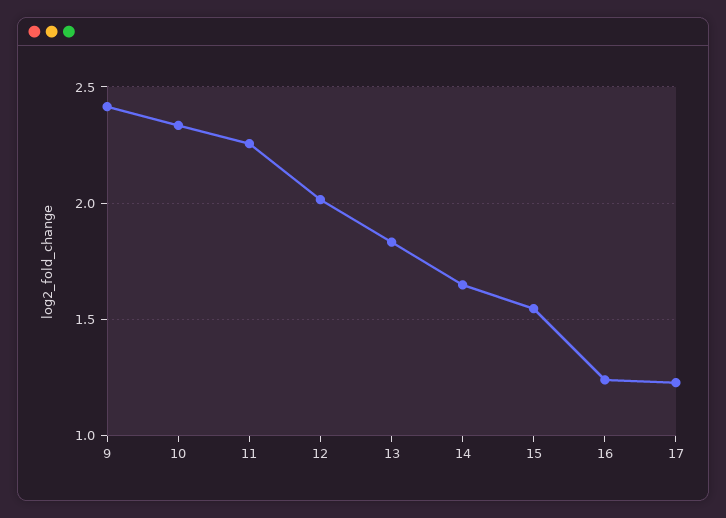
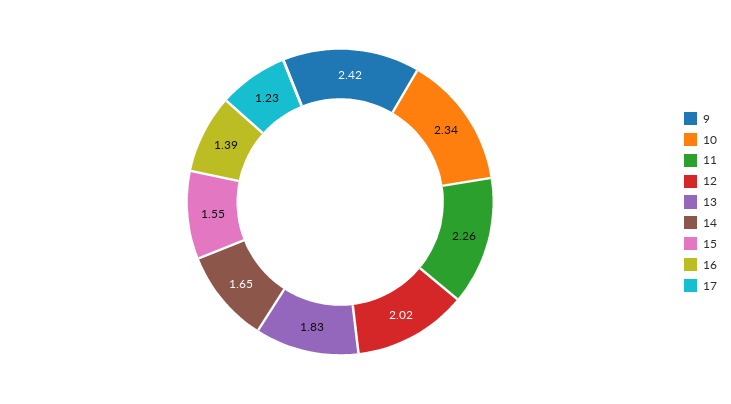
16: 1.25 -> 1.39

